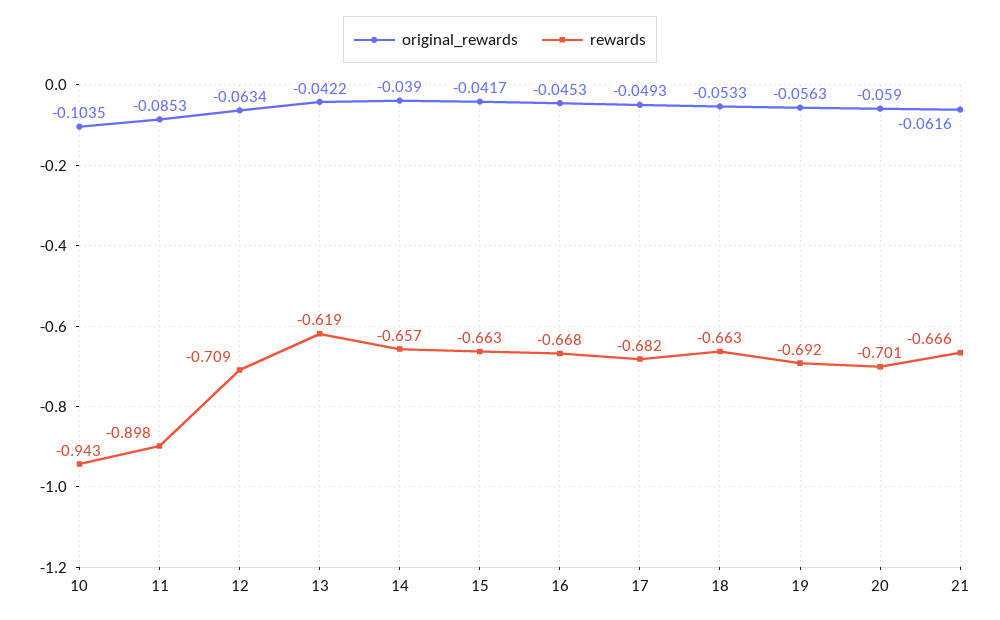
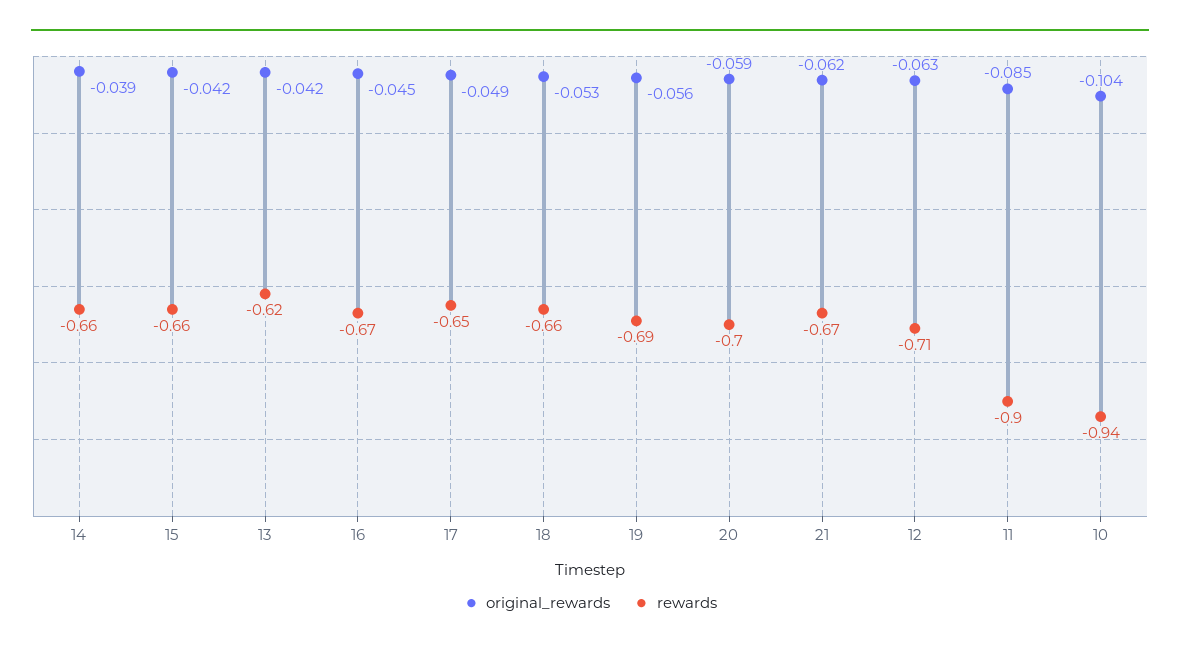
rewards, 17: -0.682 -> -0.65

